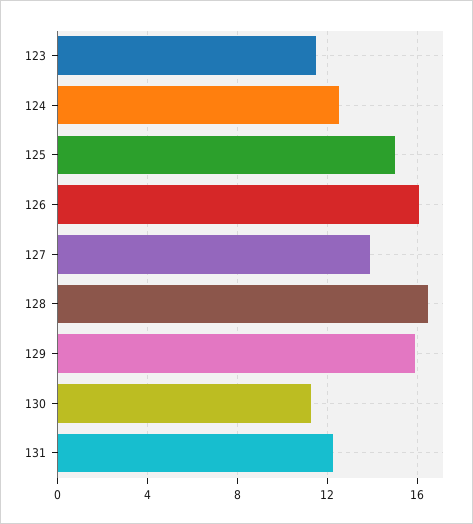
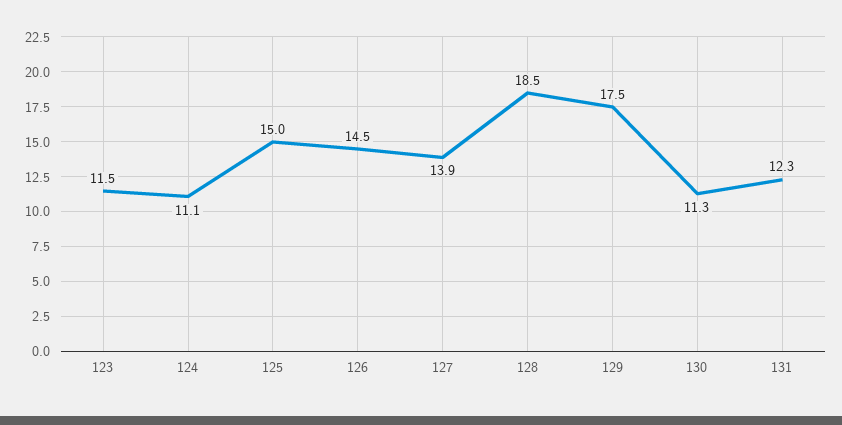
124: 12.5 -> 11.1
126: 16 -> 14.5
128: 16.5 -> 18.5
129: 16 -> 17.5

